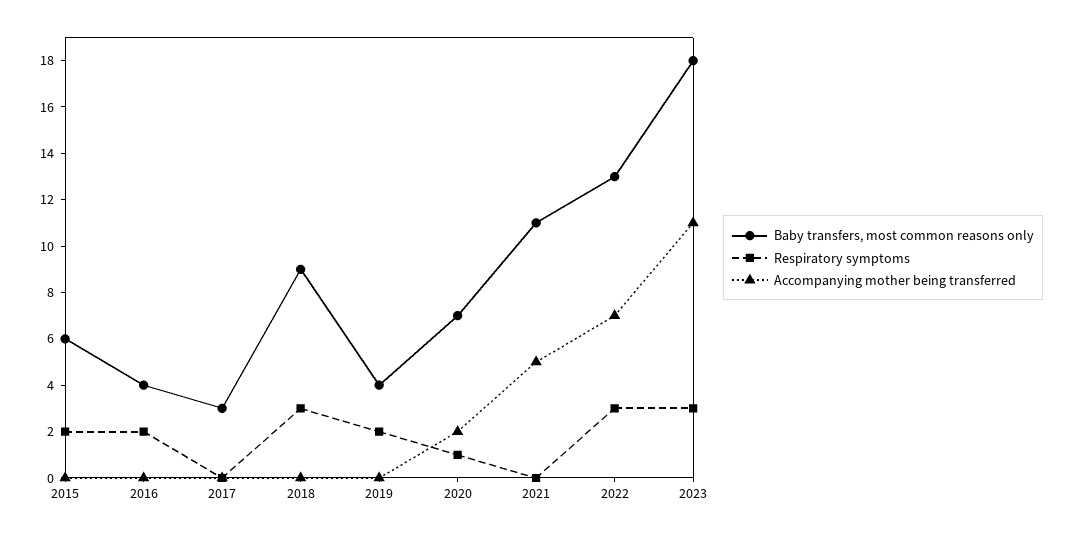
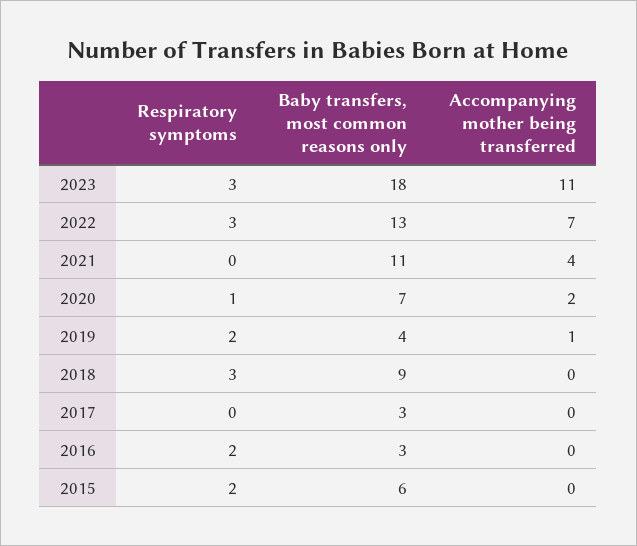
Baby transfers, most common reasons only, 2016: 4 -> 3
Accompanying mother being transferred, 2019: 0 -> 1
Accompanying mother being transferred, 2021: 5 -> 4

